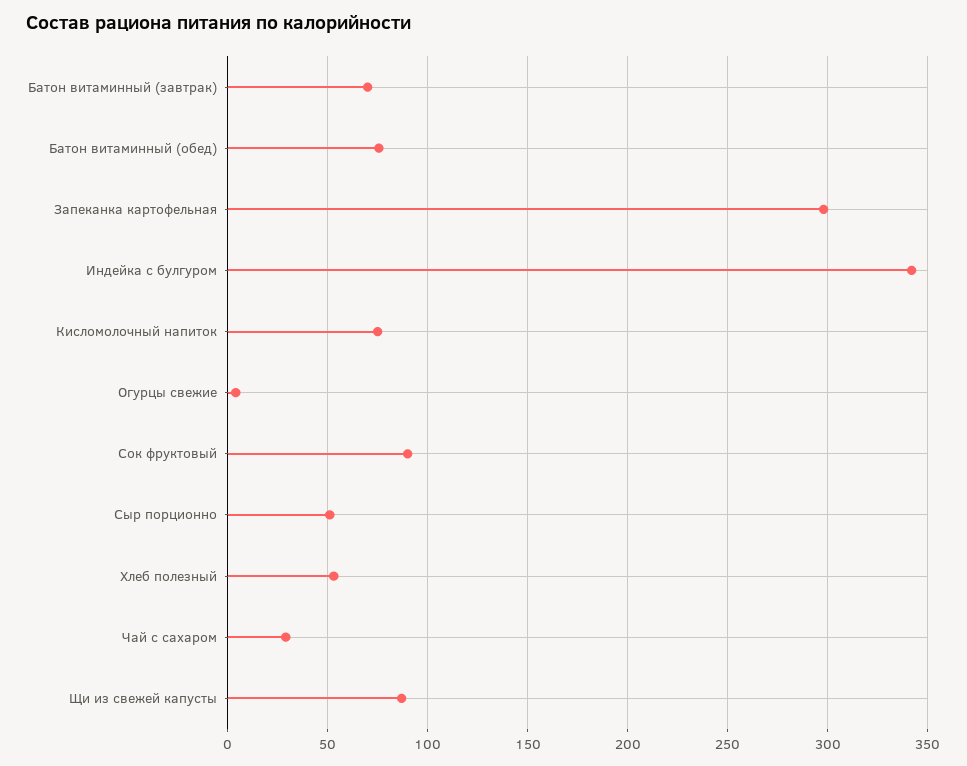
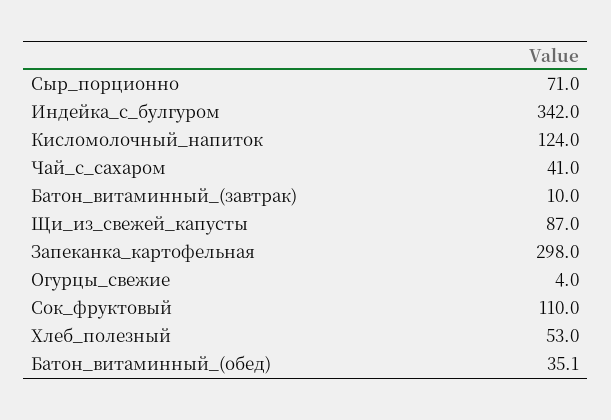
Батон витаминный (завтрак): 70 -> 10
Батон витаминный (обед): 75 -> 35.1
Кисломолочный напиток: 75 -> 124
Сок фруктовый: 90 -> 110
Сыр порционно: 50 -> 71
Чай с сахаром: 30 -> 41

